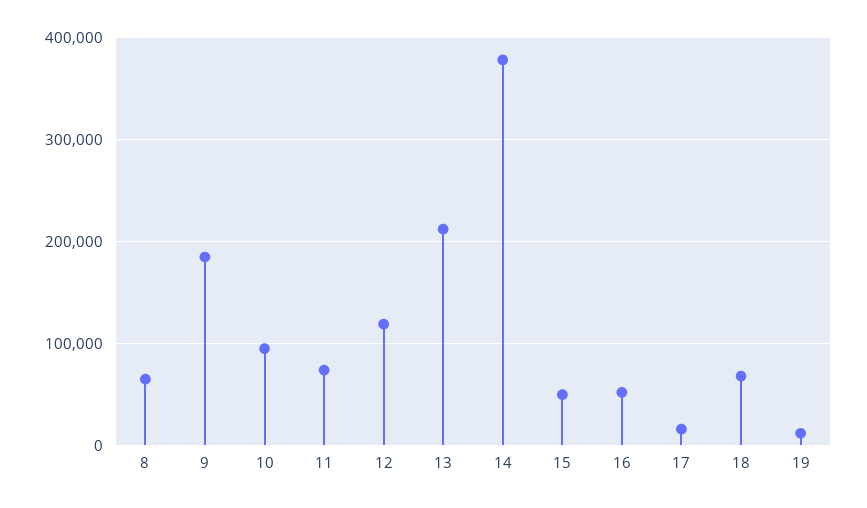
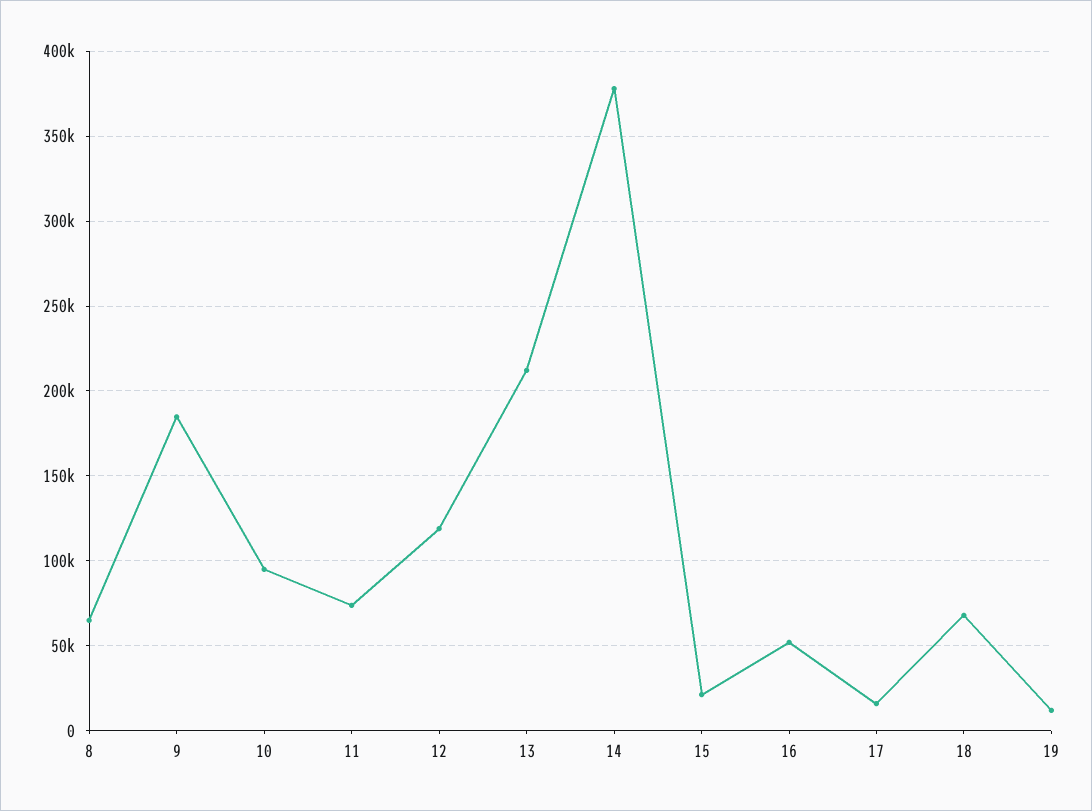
15: 50000 -> 20000

